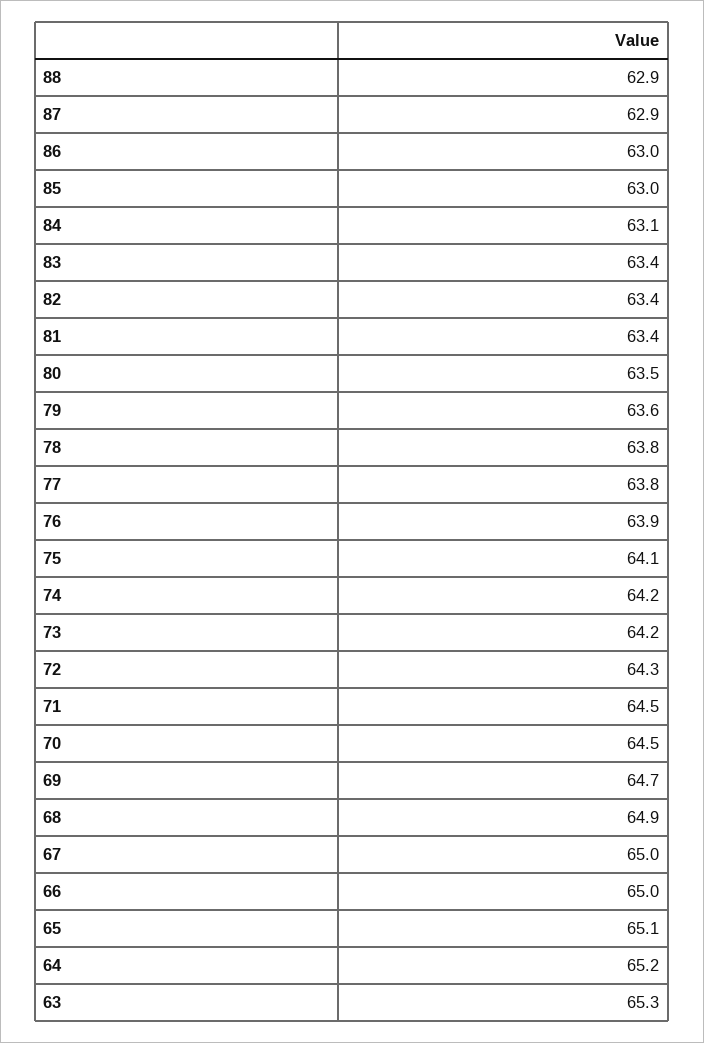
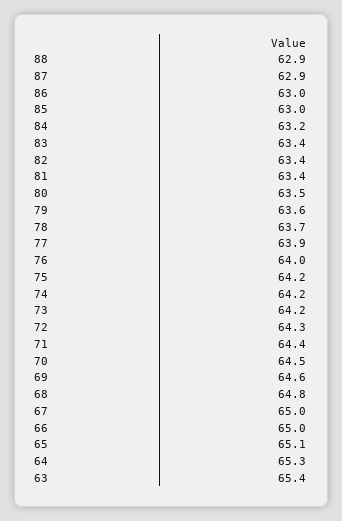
84: 63.1 -> 63.2
78: 63.8 -> 63.7
77: 63.8 -> 63.9
76: 63.9 -> 64
75: 64.1 -> 64.2
71: 64.5 -> 64.4
69: 64.7 -> 64.6
68: 64.9 -> 64.8
64: 65.2 -> 65.3
63: 65.3 -> 65.4

